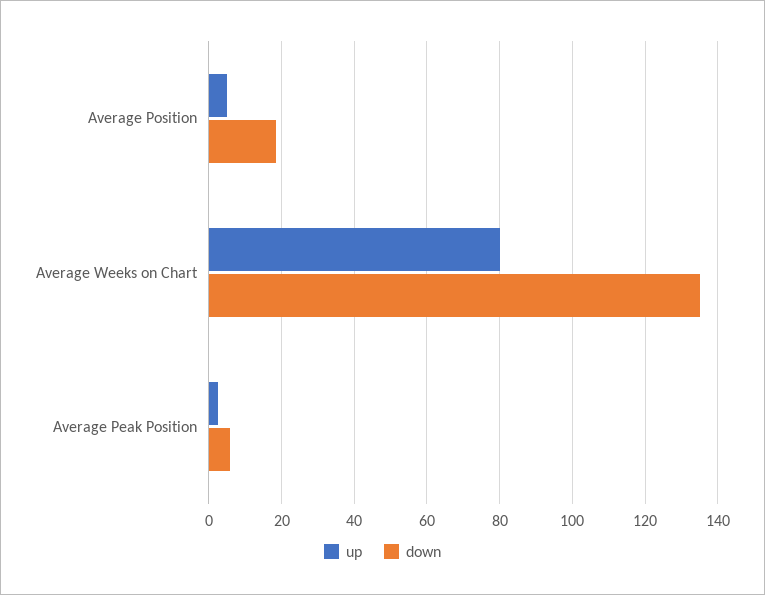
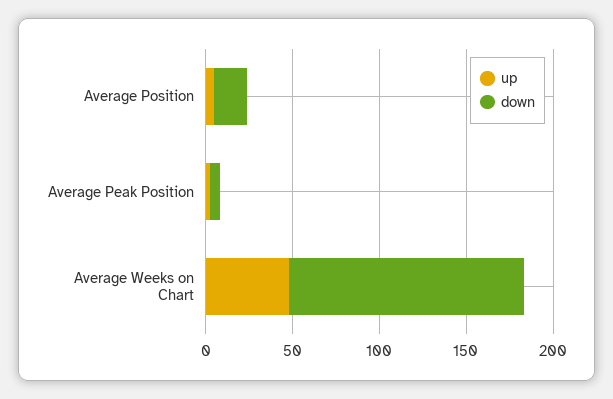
up, Average Weeks on Chart: 80 -> 50

